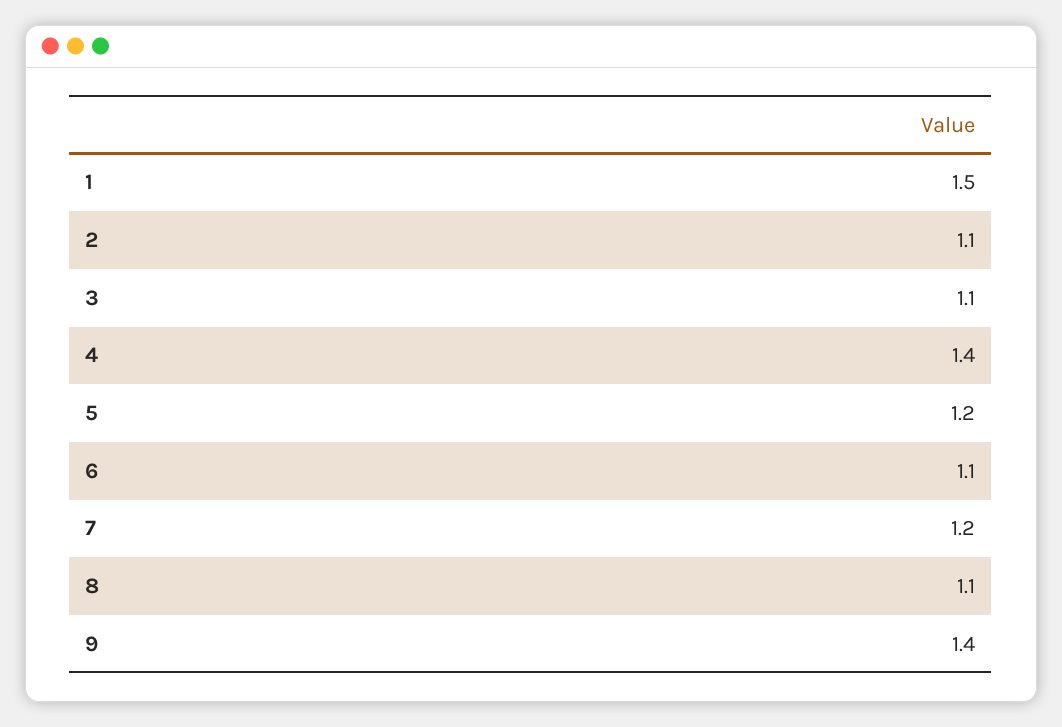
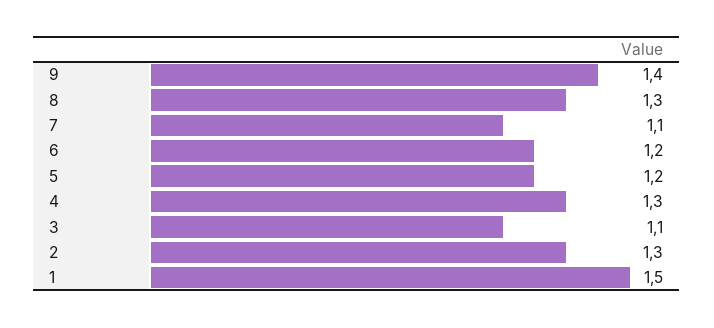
2: 1.1 -> 1.3
4: 1.4 -> 1.3
6: 1.1 -> 1.2
7: 1.2 -> 1.1
8: 1.1 -> 1.3

